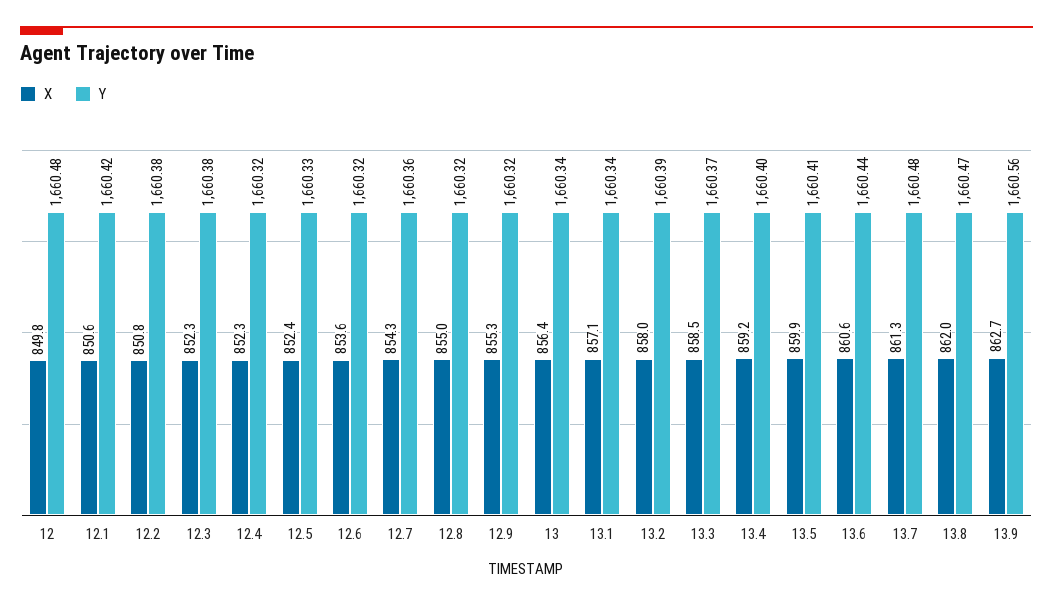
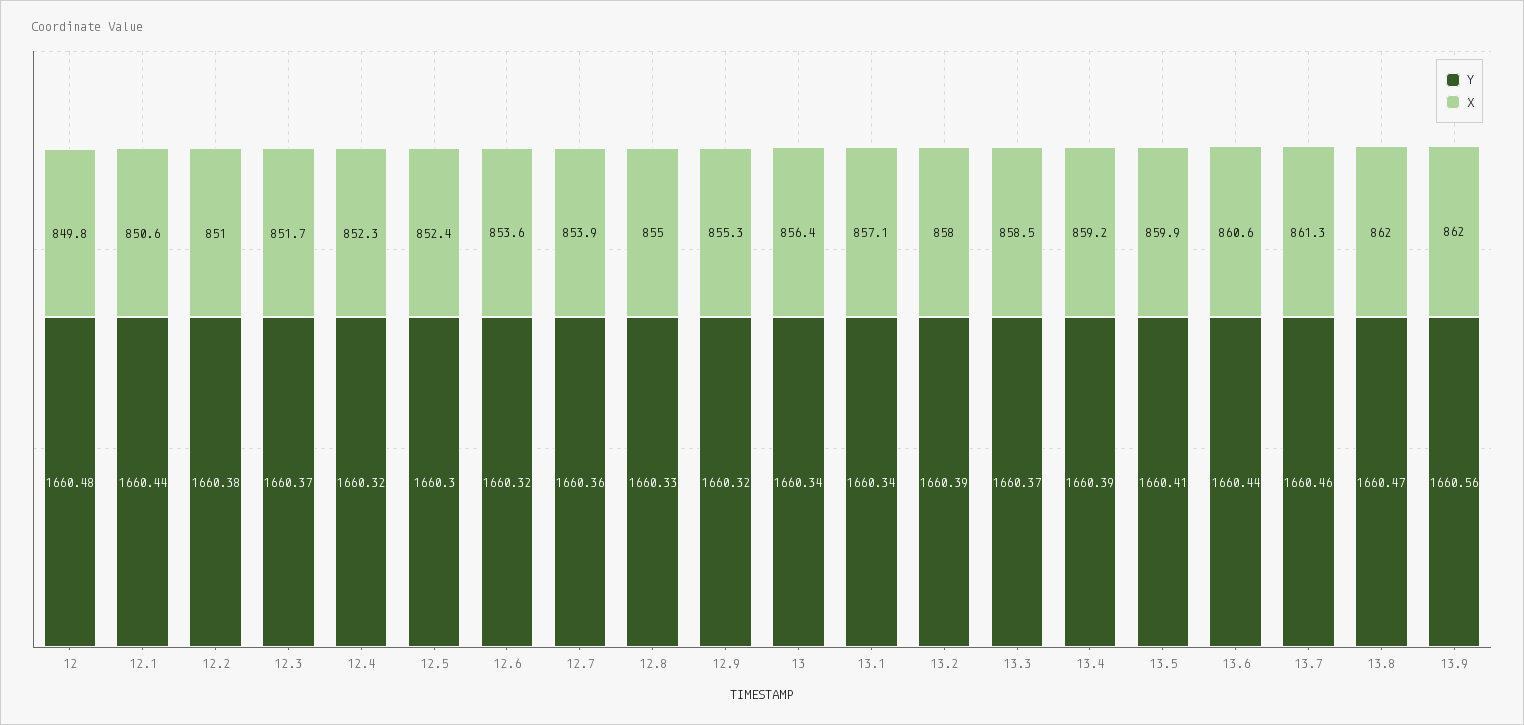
Y, 12.1: 1660.42 -> 1660.44
X, 12.2: 850.8 -> 851
X, 12.3: 852.3 -> 851.7
Y, 12.3: 1660.38 -> 1660.37
Y, 12.5: 1660.33 -> 1660.3
X, 12.7: 854.3 -> 853.9
Y, 12.8: 1660.32 -> 1660.33
Y, 13.4: 1660.4 -> 1660.39
Y, 13.7: 1660.48 -> 1660.46
X, 13.9: 862.7 -> 862

